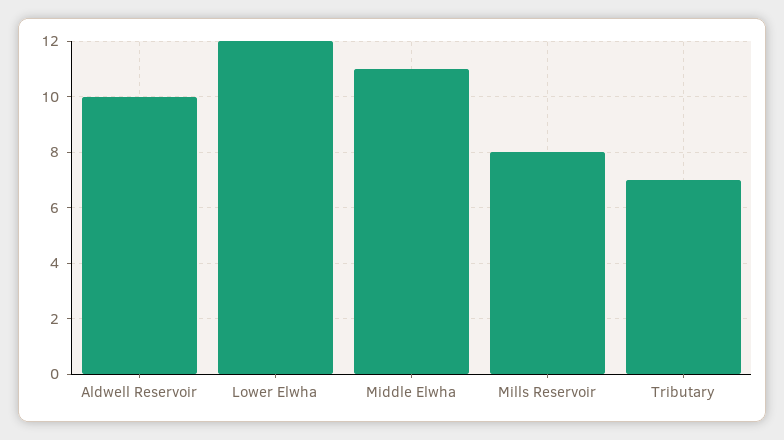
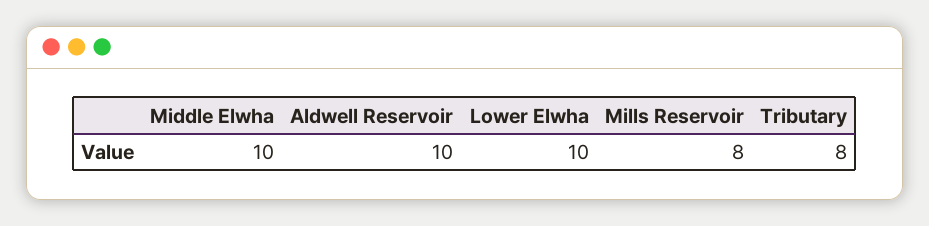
Lower Elwha: 12 -> 10
Middle Elwha: 11 -> 10
Tributary: 7 -> 8

